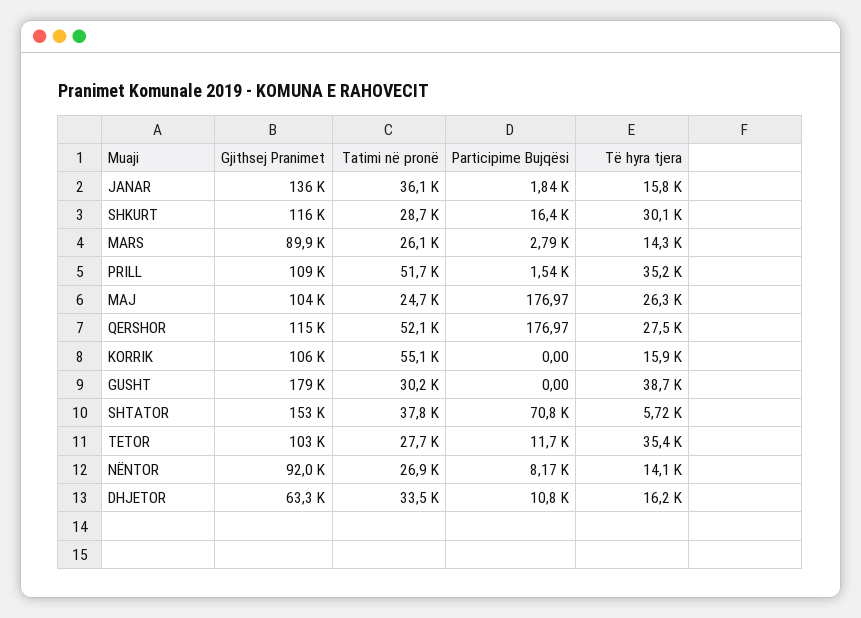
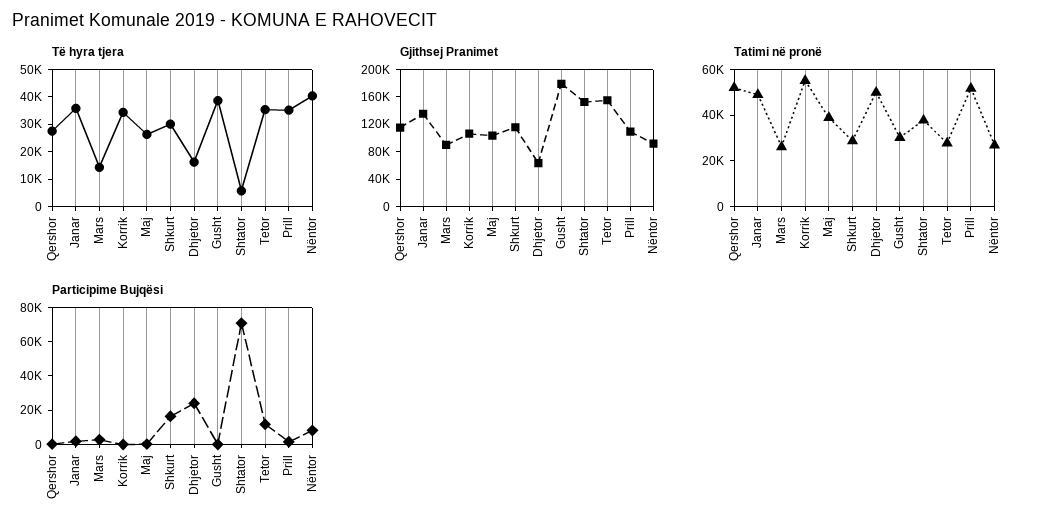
Tatimi në pronë, JANAR: 36100 -> 50000
Të hyra tjera, JANAR: 15800 -> 35000
Tatimi në pronë, MAJ: 24700 -> 40000
Të hyra tjera, KORRIK: 15900 -> 35000
Gjithsej Pranimet, TETOR: 103000 -> 160000
Të hyra tjera, NËNTOR: 14100 -> 40000
Tatimi në pronë, DHJETOR: 33500 -> 50000
Participime Bujqësi, DHJETOR: 10800 -> 25000

